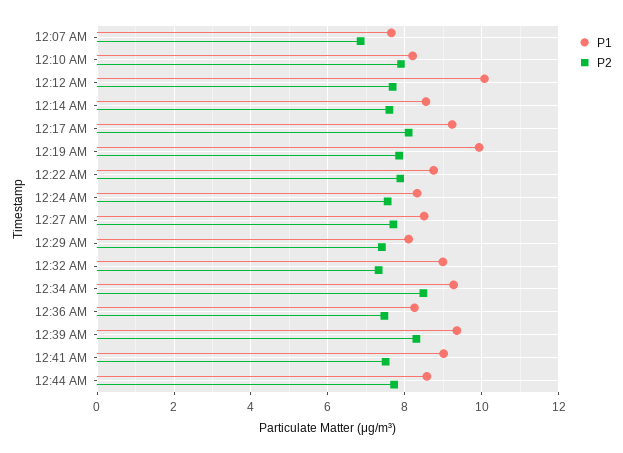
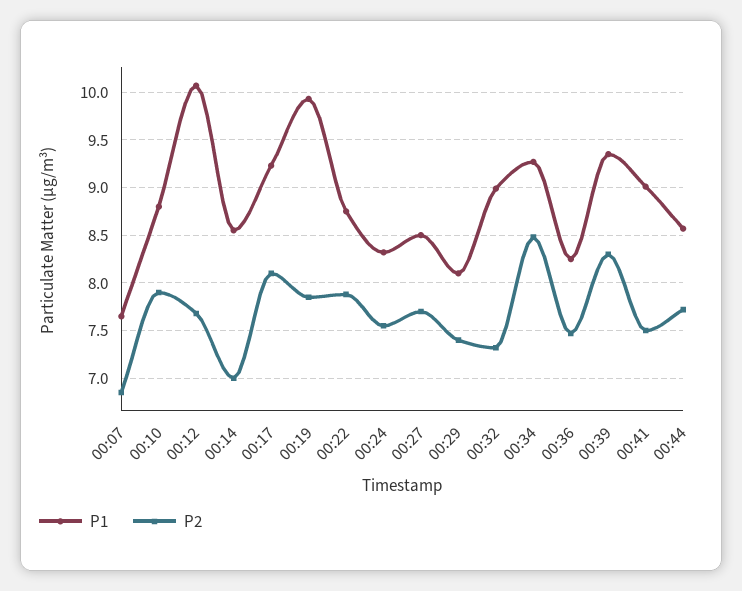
P1, 12:10 AM: 8.2 -> 8.8
P2, 12:14 AM: 7.6 -> 7

